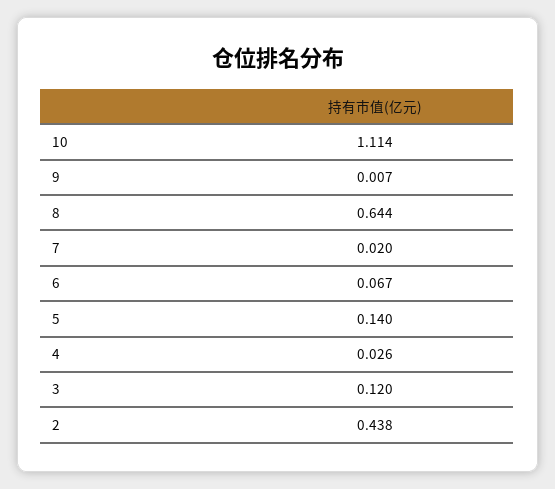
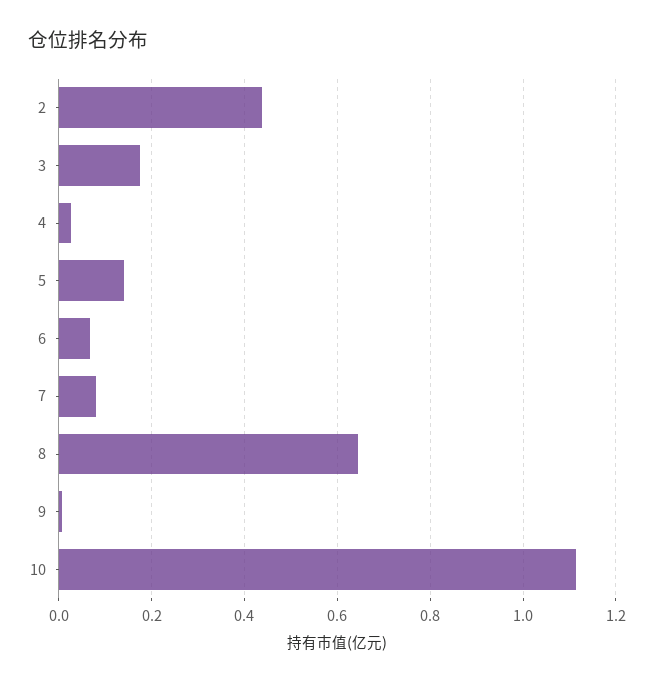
7: 0.02 -> 0.08
3: 0.12 -> 0.18

